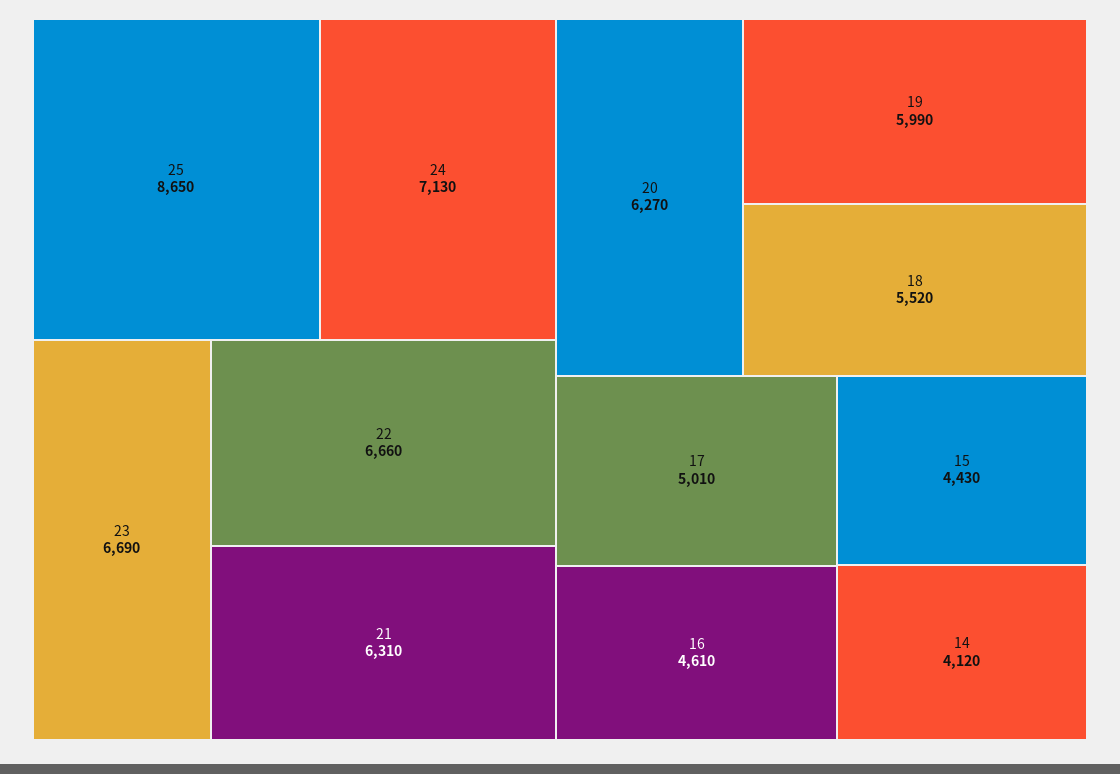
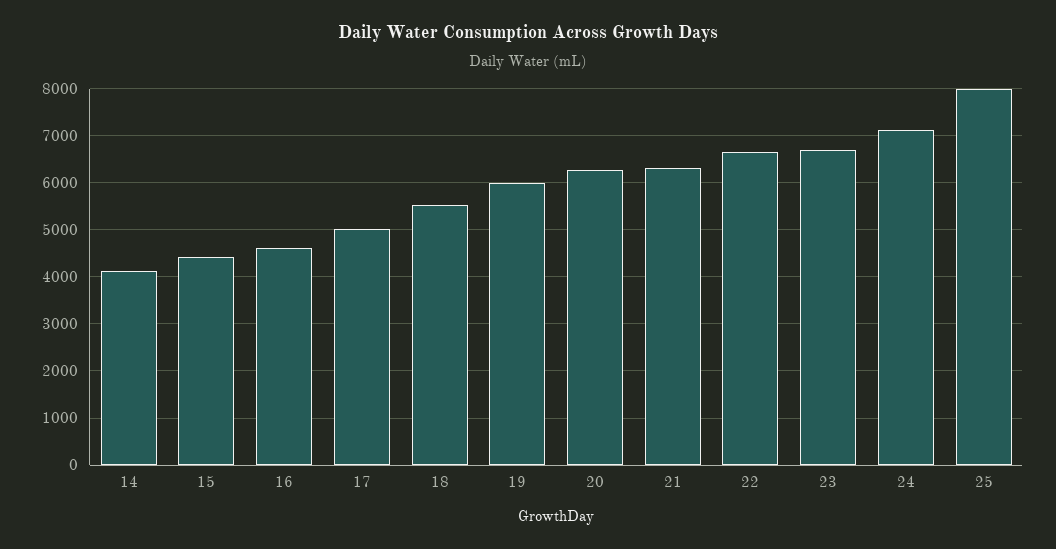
25: 8650 -> 8000

